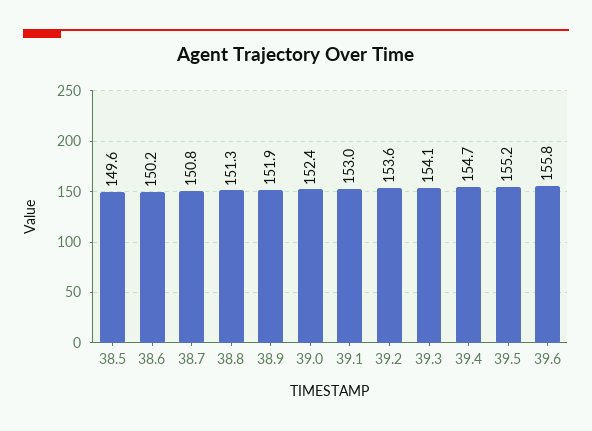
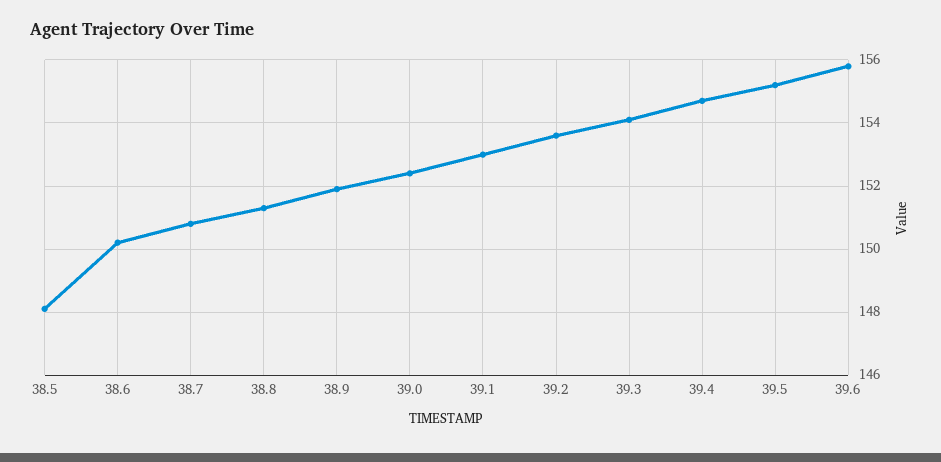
38.5: 149.6 -> 148

